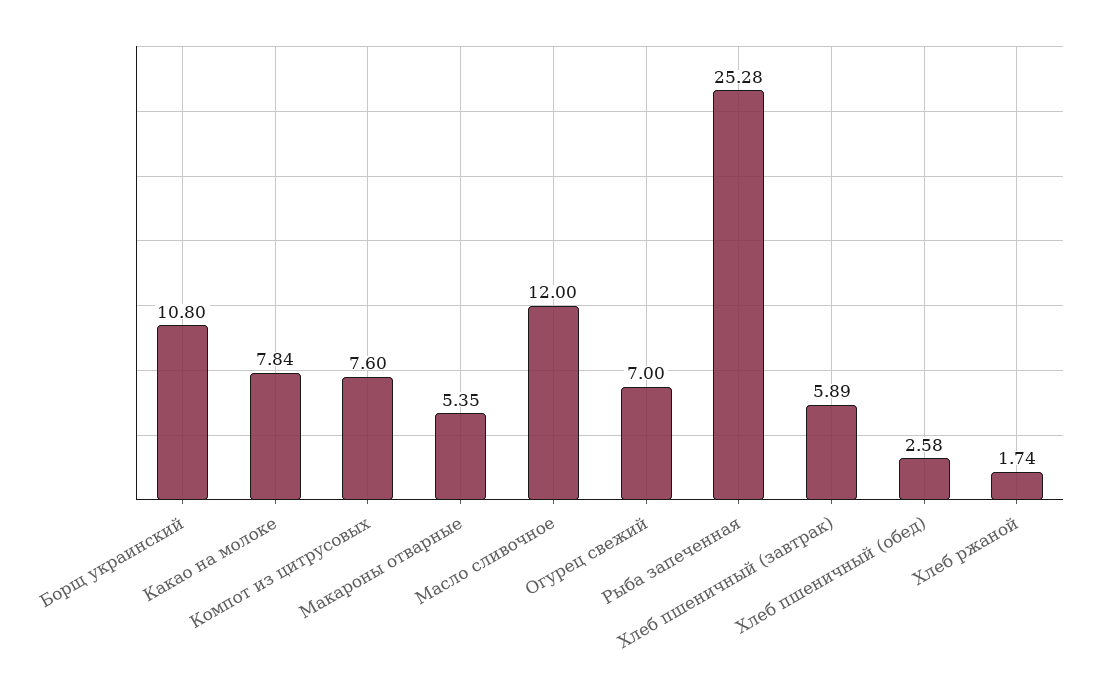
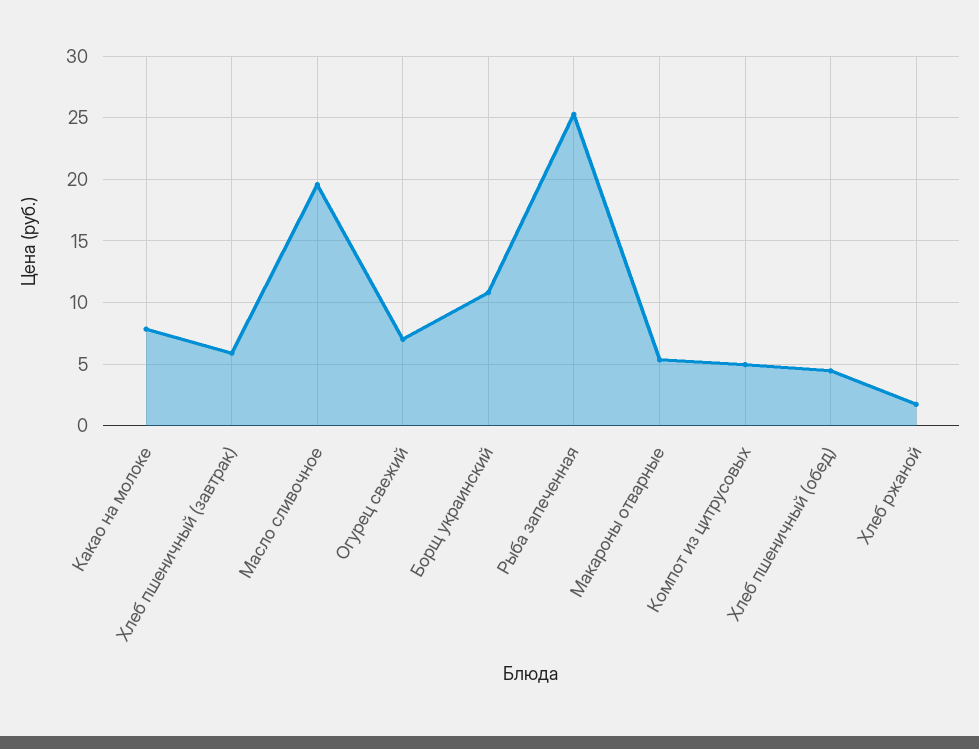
Компот из цитрусовых: 7.6 -> 5
Масло сливочное: 12 -> 19.5
Хлеб пшеничный (обед): 2.58 -> 4.5

